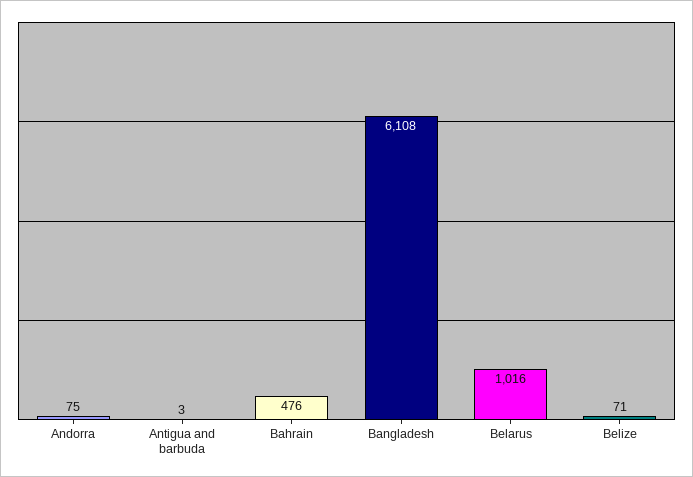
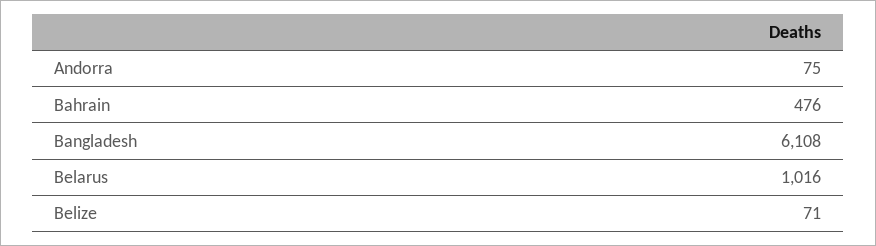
Antigua and barbuda: 3 -> none

